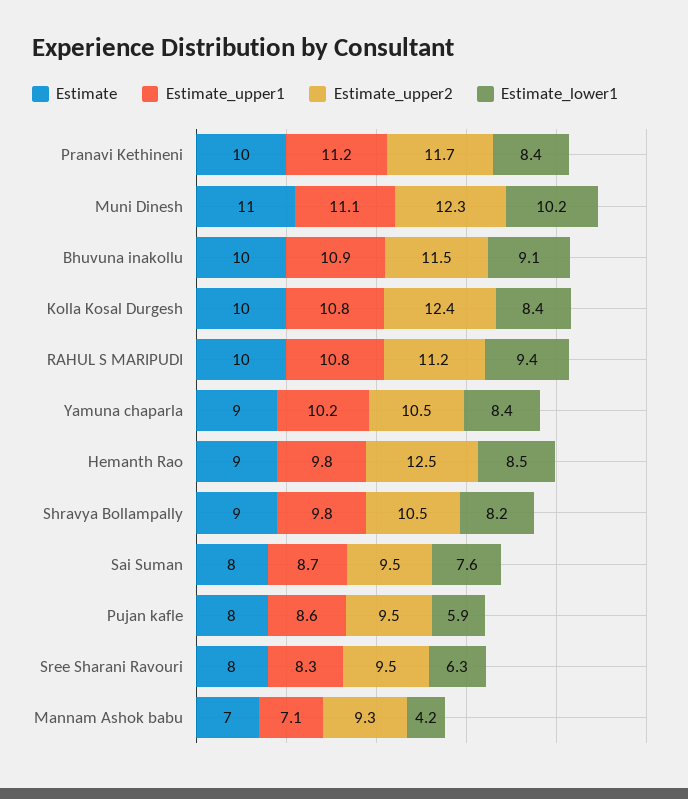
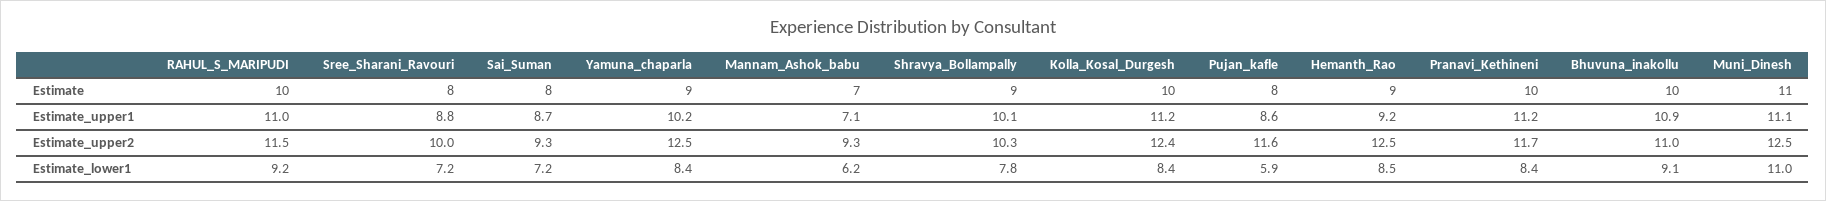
Estimate_upper2, Muni Dinesh: 12.3 -> 12.5
Estimate_lower1, Muni Dinesh: 10.2 -> 11
Estimate_upper2, Bhuvuna inakollu: 11.5 -> 11
Estimate_upper1, Kolla Kosal Durgesh: 10.8 -> 11.2
Estimate_upper1, RAHUL S MARIPUDI: 10.8 -> 11
Estimate_upper2, RAHUL S MARIPUDI: 11.2 -> 11.5
Estimate_lower1, RAHUL S MARIPUDI: 9.4 -> 9.2
Estimate_upper2, Yamuna chaparla: 10.5 -> 12.5
Estimate_upper1, Hemanth Rao: 9.8 -> 9.2
Estimate_upper1, Shravya Bollampally: 9.8 -> 10.1
Estimate_upper2, Shravya Bollampally: 10.5 -> 10.3
Estimate_lower1, Shravya Bollampally: 8.2 -> 7.8
Estimate_upper2, Sai Suman: 9.5 -> 9.3
Estimate_lower1, Sai Suman: 7.6 -> 7.2
Estimate_upper2, Pujan kafle: 9.5 -> 11.6
Estimate_upper1, Sree Sharani Ravouri: 8.3 -> 8.8
Estimate_upper2, Sree Sharani Ravouri: 9.5 -> 10
Estimate_lower1, Sree Sharani Ravouri: 6.3 -> 7.2
Estimate_lower1, Mannam Ashok babu: 4.2 -> 6.2

